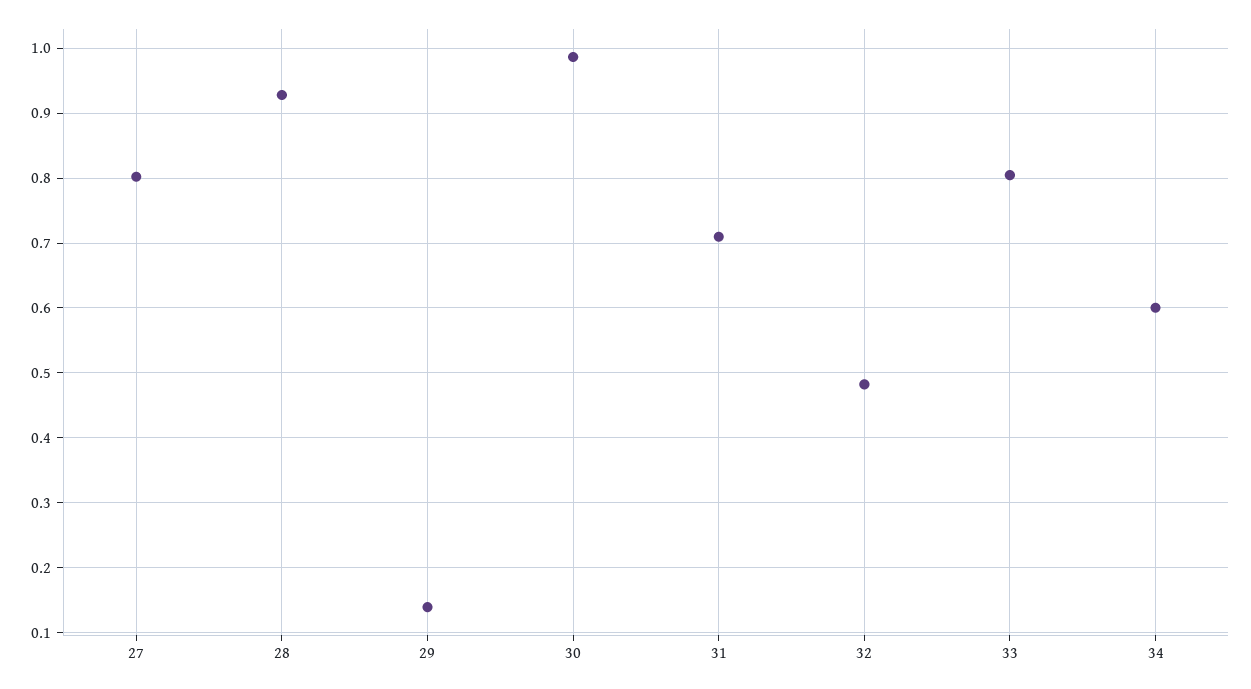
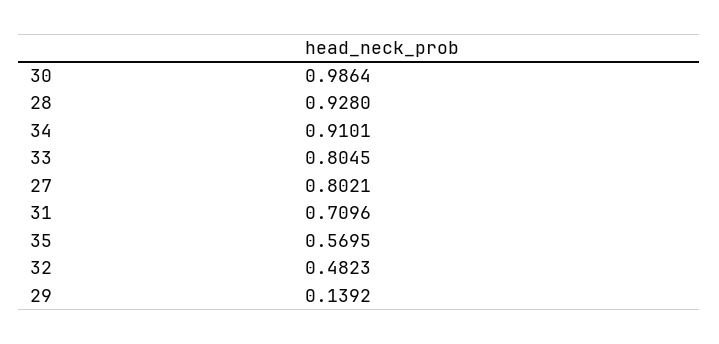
34: 0.6 -> 0.9101
35: none -> 0.5695

